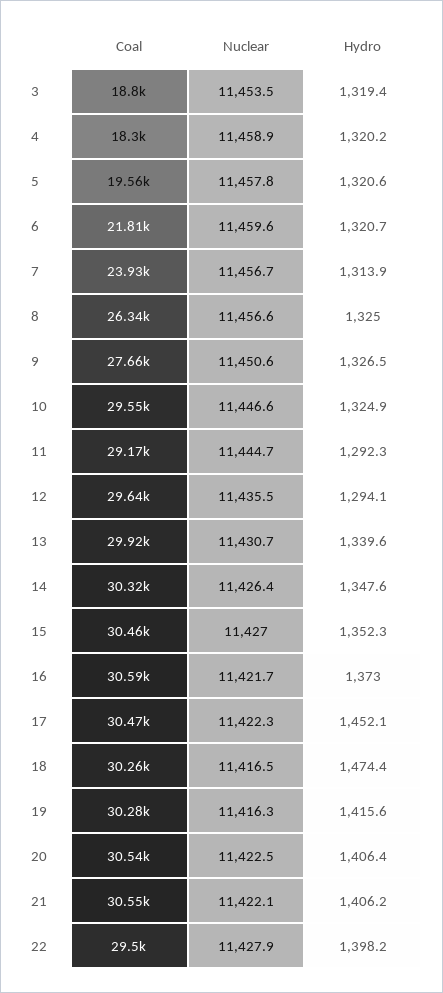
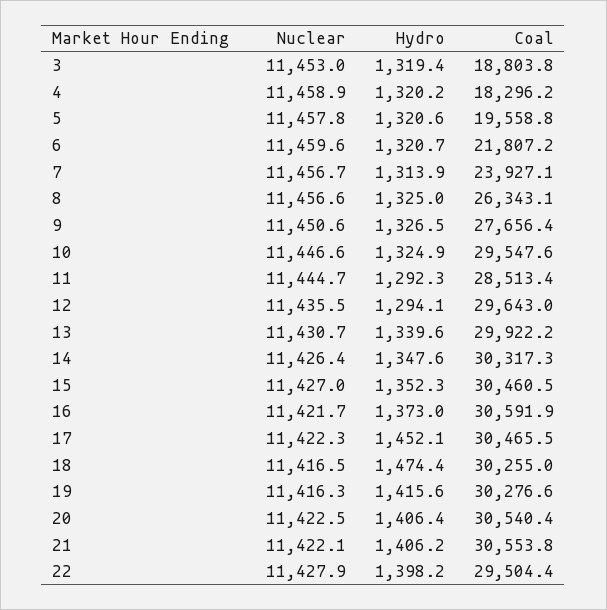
Nuclear, 3: 11453.5 -> 11453
Coal, 11: 29170 -> 28513.4

